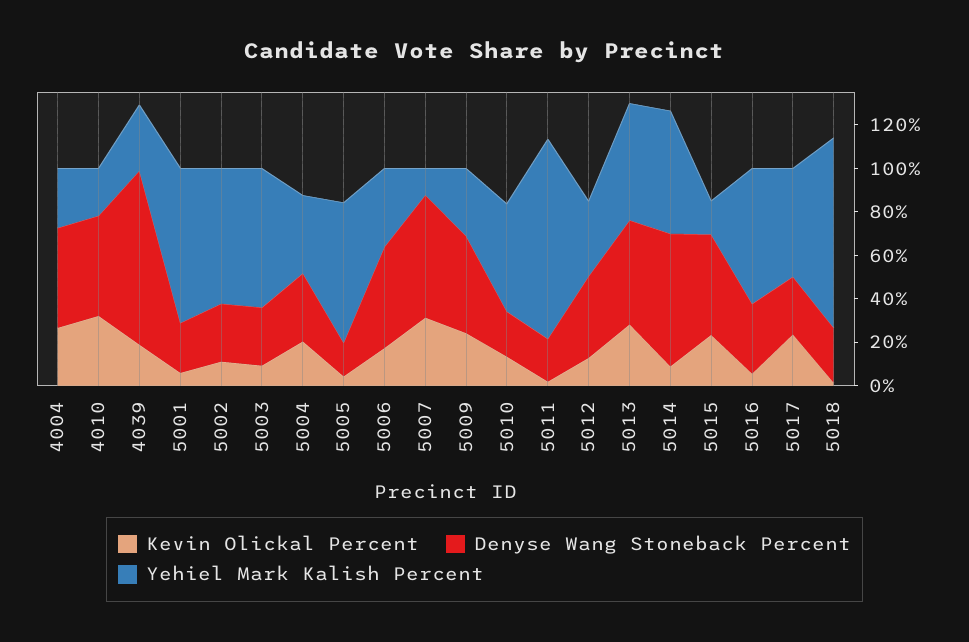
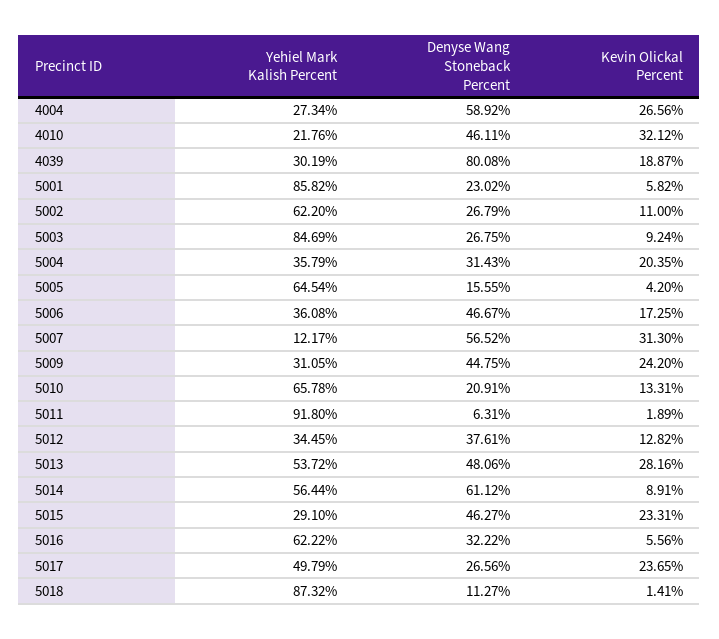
Denyse Wang Stoneback Percent, 4004: 45 -> 58.92
Yehiel Mark Kalish Percent, 5001: 70 -> 85.82
Yehiel Mark Kalish Percent, 5003: 65 -> 84.69
Yehiel Mark Kalish Percent, 5010: 50 -> 65.78
Denyse Wang Stoneback Percent, 5011: 20 -> 6.31
Yehiel Mark Kalish Percent, 5015: 15 -> 29.1
Denyse Wang Stoneback Percent, 5018: 25 -> 11.27

